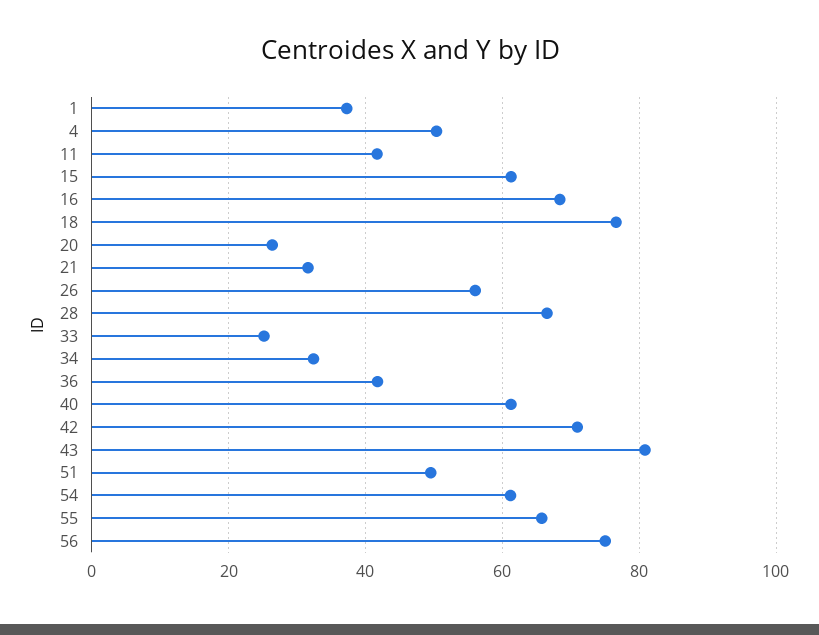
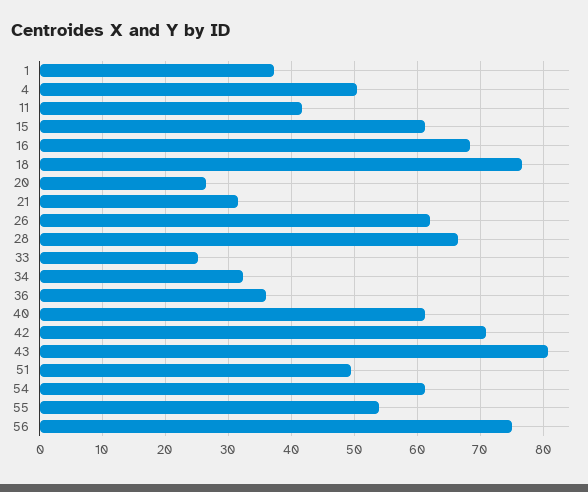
26: 56 -> 62
36: 42 -> 36
55: 66 -> 54

